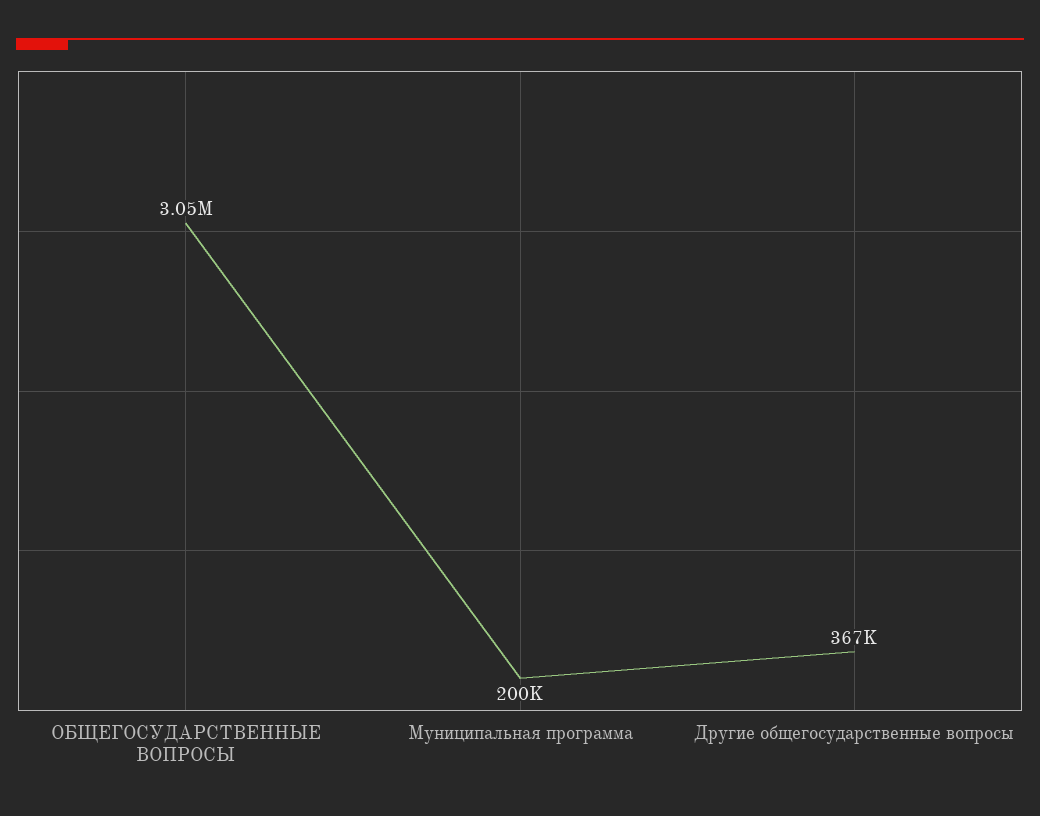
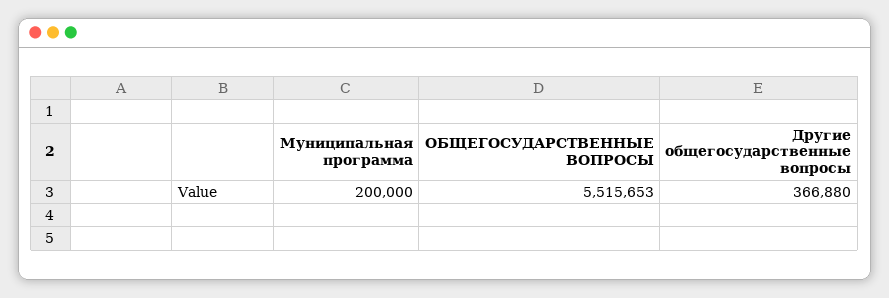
ОБЩЕГОСУДАРСТВЕННЫЕ ВОПРОСЫ: 3050000 -> 5515653

